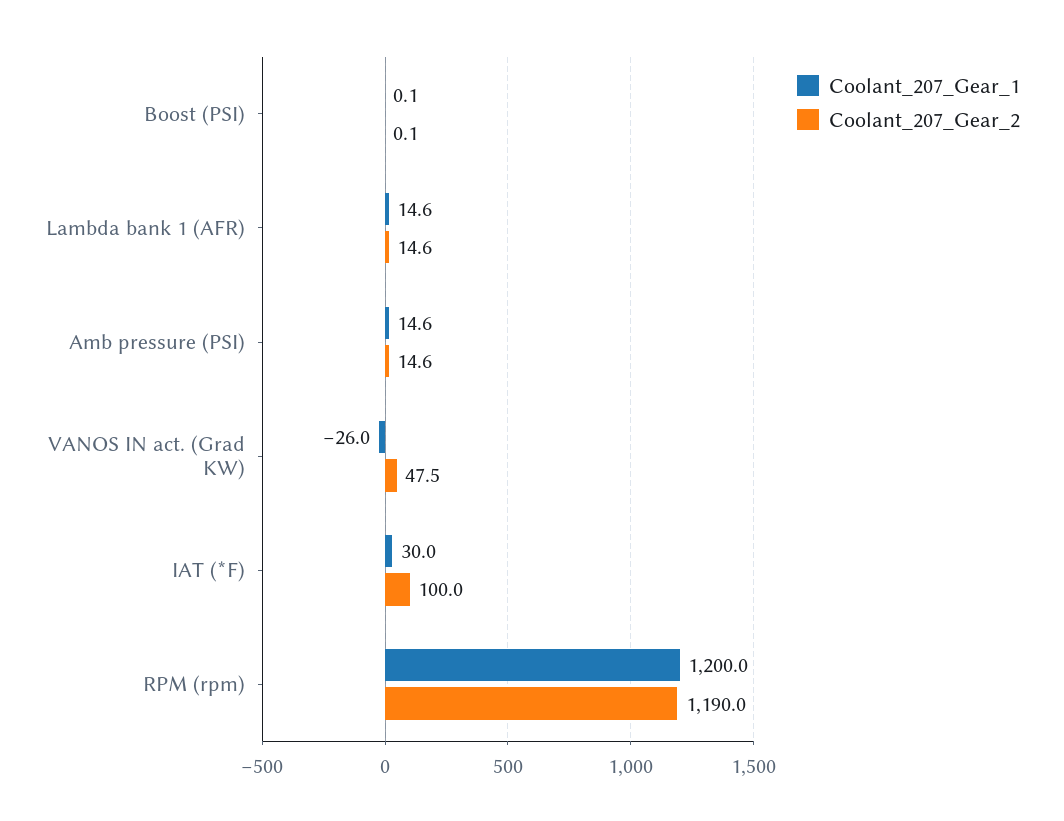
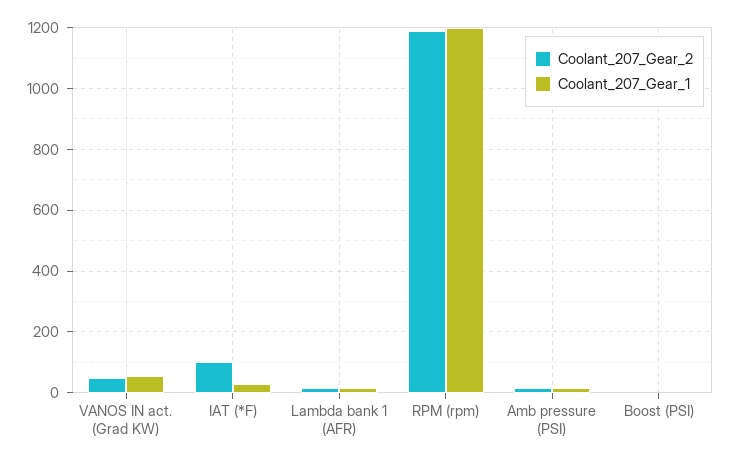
Coolant_207_Gear_1, VANOS IN act. (Grad KW): -26 -> 60

